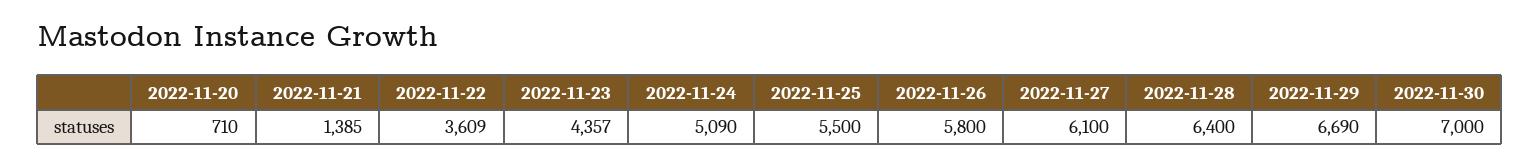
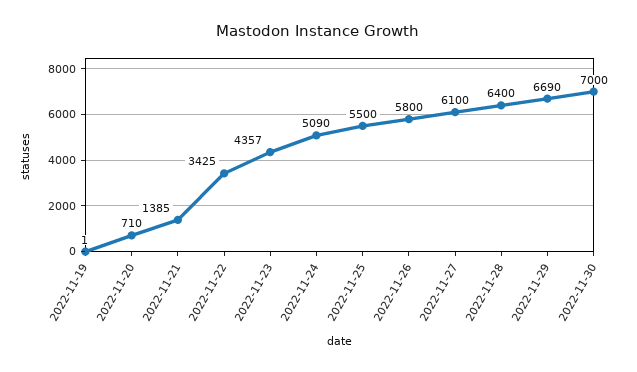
2022-11-22: 3609 -> 3425
2022-11-19: none -> 1

